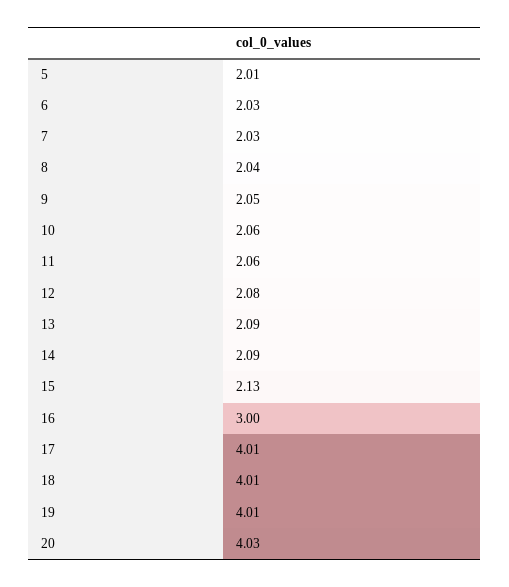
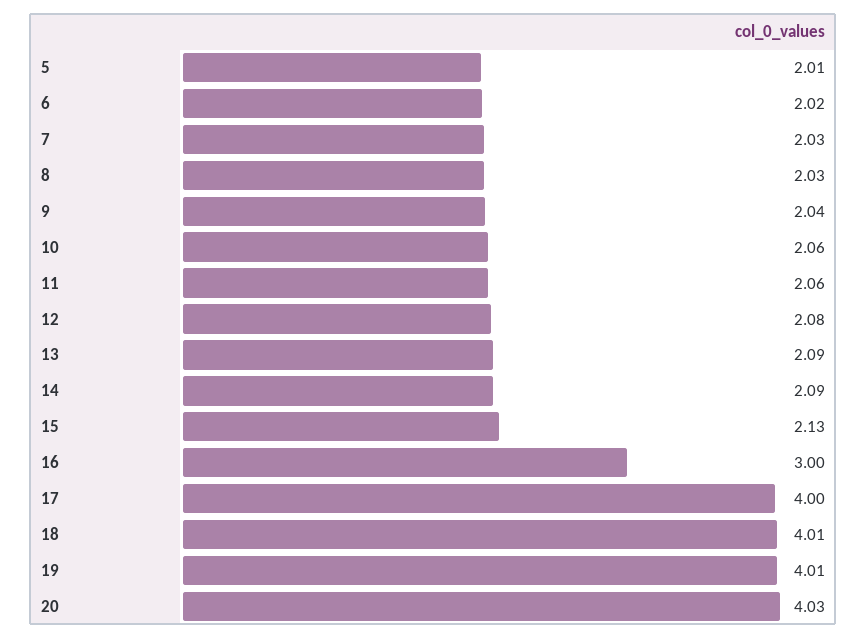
6: 2.03 -> 2.02
8: 2.04 -> 2.03
9: 2.05 -> 2.04
17: 4.01 -> 4

